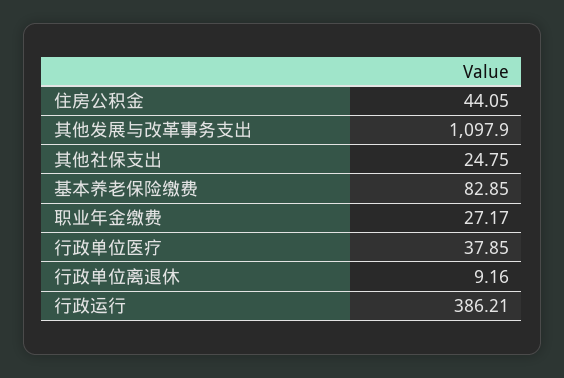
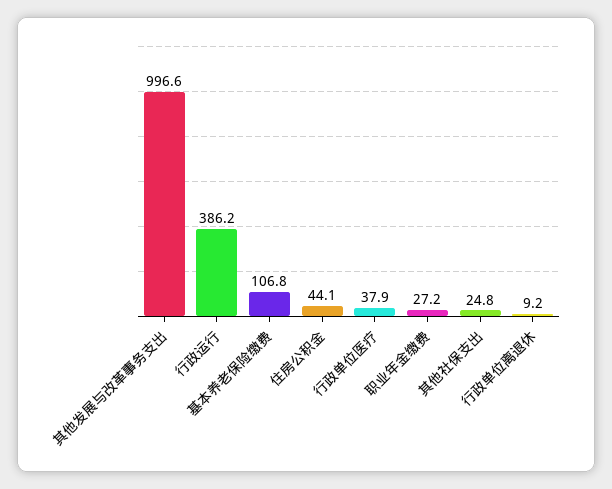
其他发展与改革事务支出: 1097.9 -> 996.6
基本养老保险缴费: 82.85 -> 106.8

